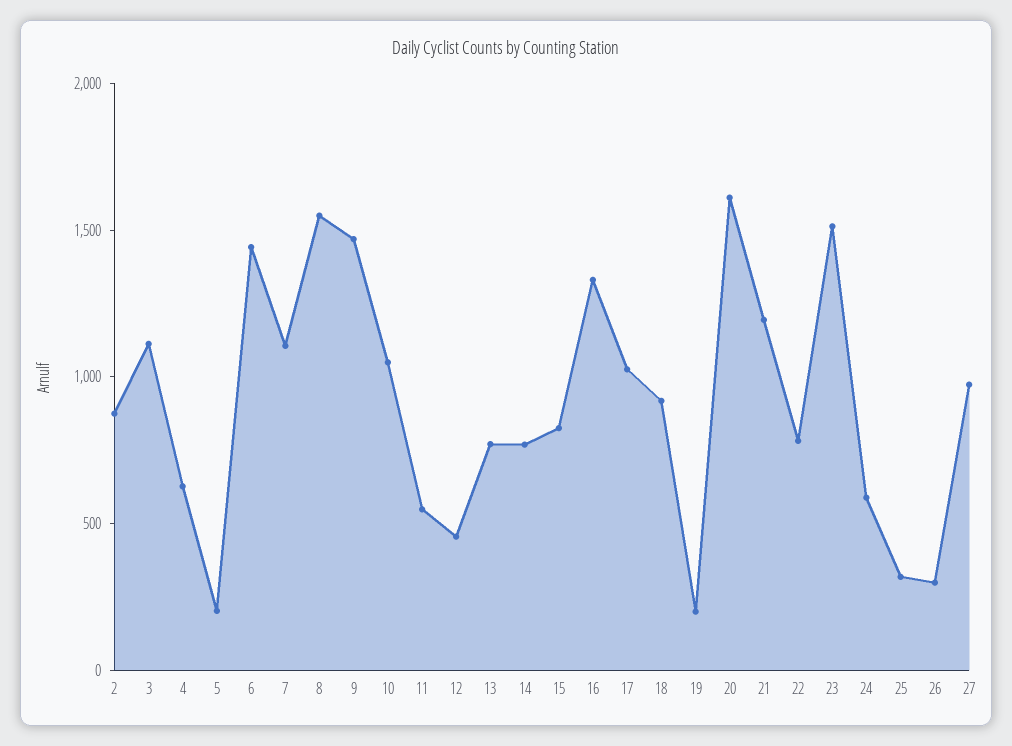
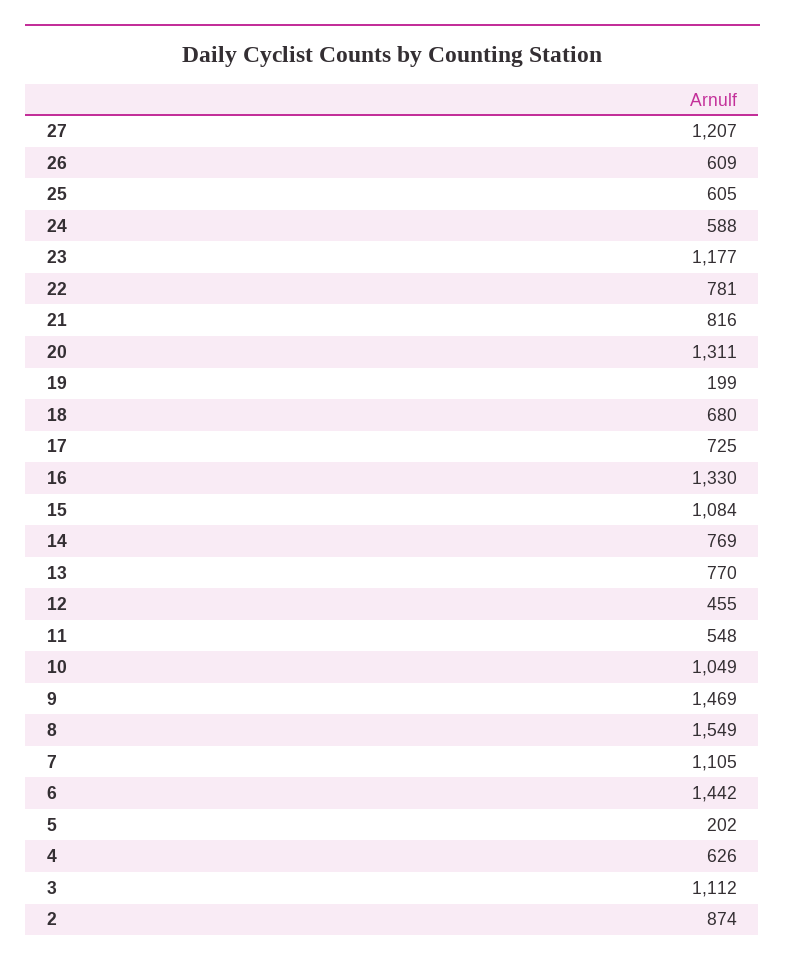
15: 800 -> 1084
17: 1000 -> 725
18: 900 -> 680
20: 1600 -> 1311
21: 1200 -> 816
23: 1500 -> 1177
25: 300 -> 605
26: 300 -> 609
27: 1000 -> 1207

